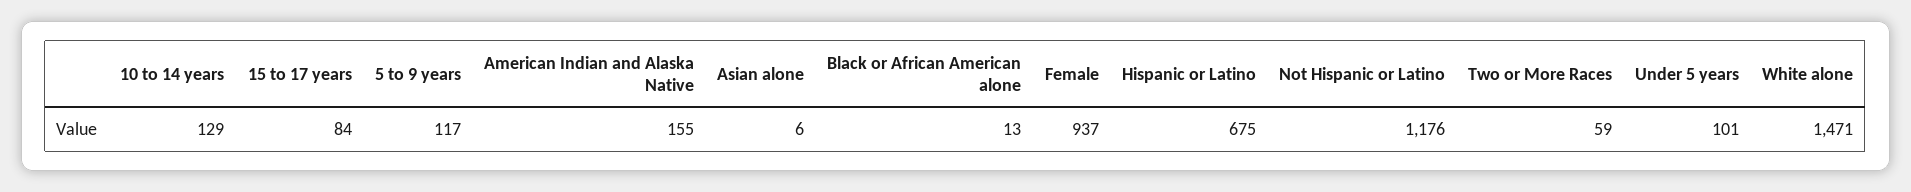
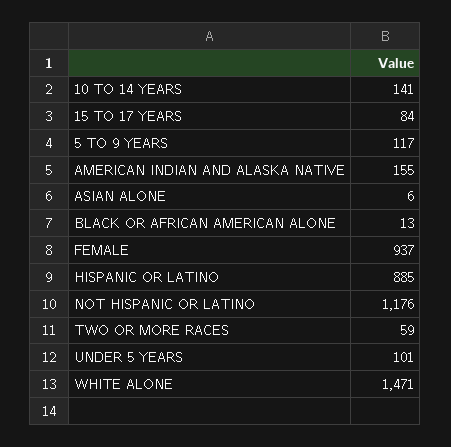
10 to 14 years: 129 -> 141
Hispanic or Latino: 675 -> 885

